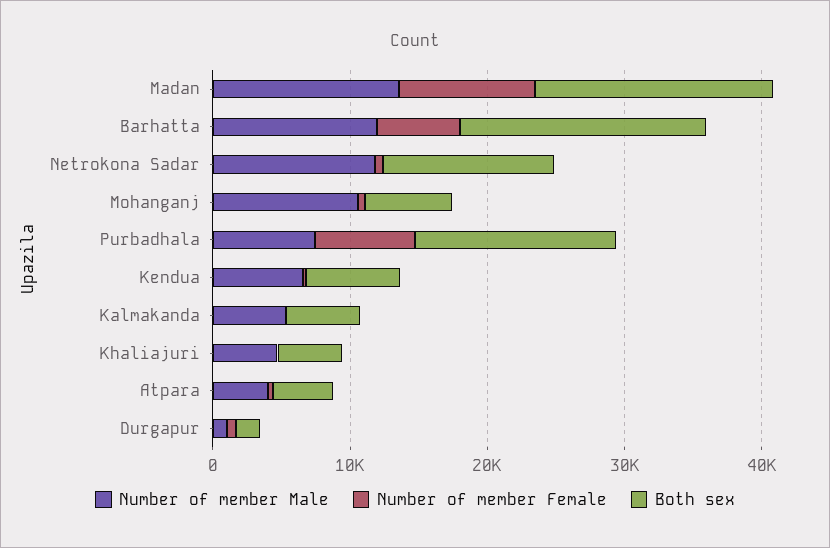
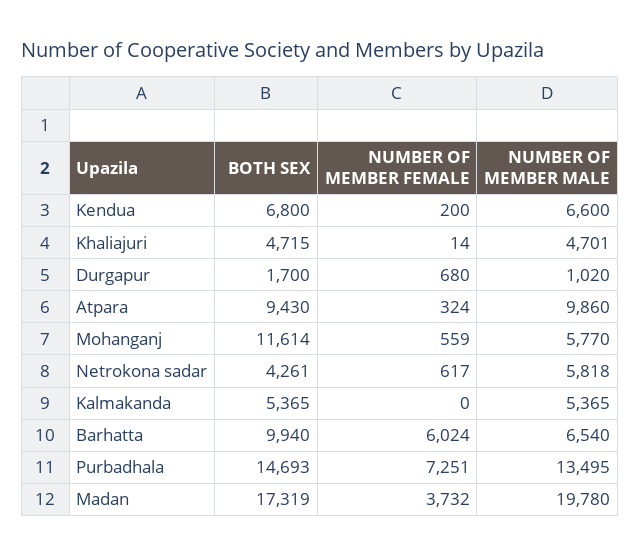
Number of member Male, Madan: 14000 -> 19780
Number of member Female, Madan: 10000 -> 3732
Number of member Male, Barhatta: 12000 -> 6540
Both sex, Barhatta: 18000 -> 9940
Number of member Male, Netrokona Sadar: 12000 -> 5818
Both sex, Netrokona Sadar: 12000 -> 4261
Number of member Male, Mohanganj: 10000 -> 5770
Both sex, Mohanganj: 6000 -> 11614
Number of member Male, Purbadhala: 8000 -> 13495
Number of member Male, Atpara: 4000 -> 9860
Both sex, Atpara: 4000 -> 9430

